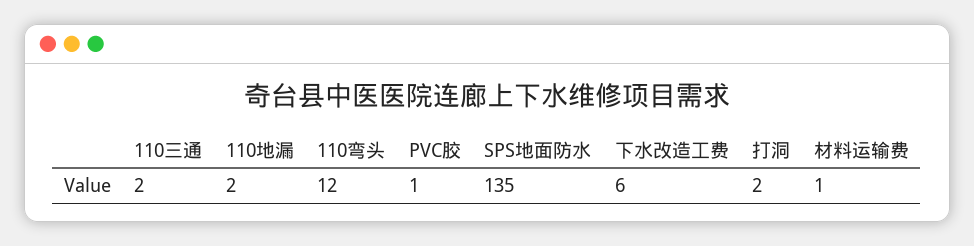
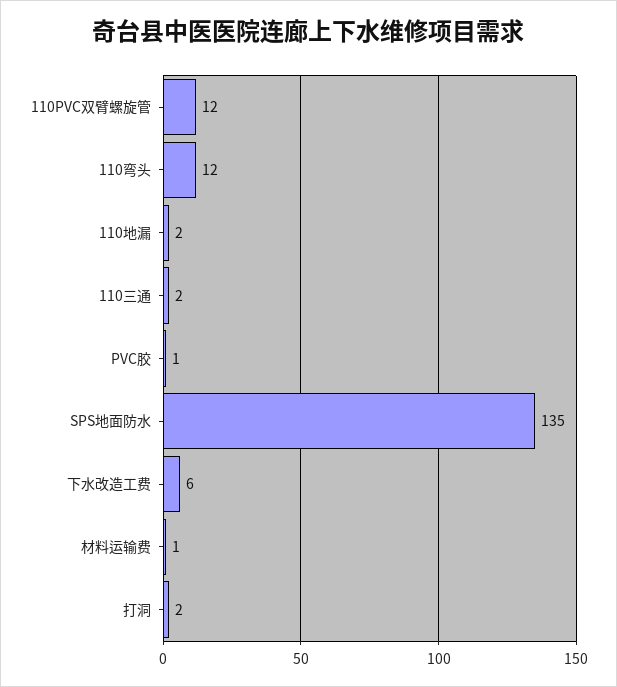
110PVC双臂螺旋管: none -> 12

